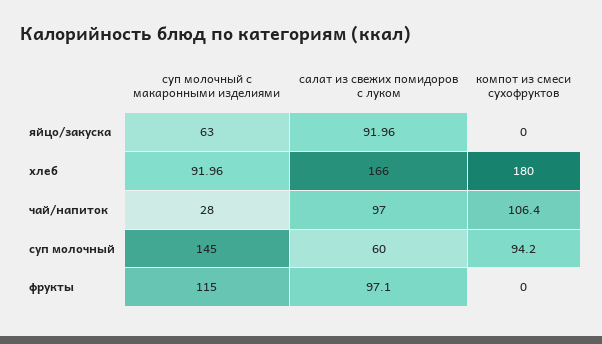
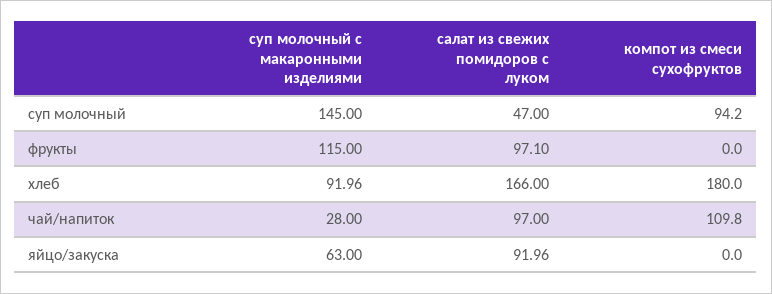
компот из смеси сухофруктов, чай/напиток: 106.4 -> 109.8
салат из свежих помидоров с луком, суп молочный: 60 -> 47

